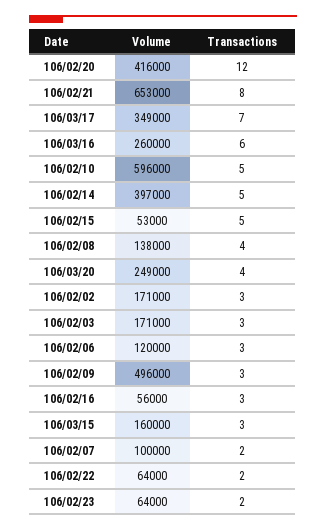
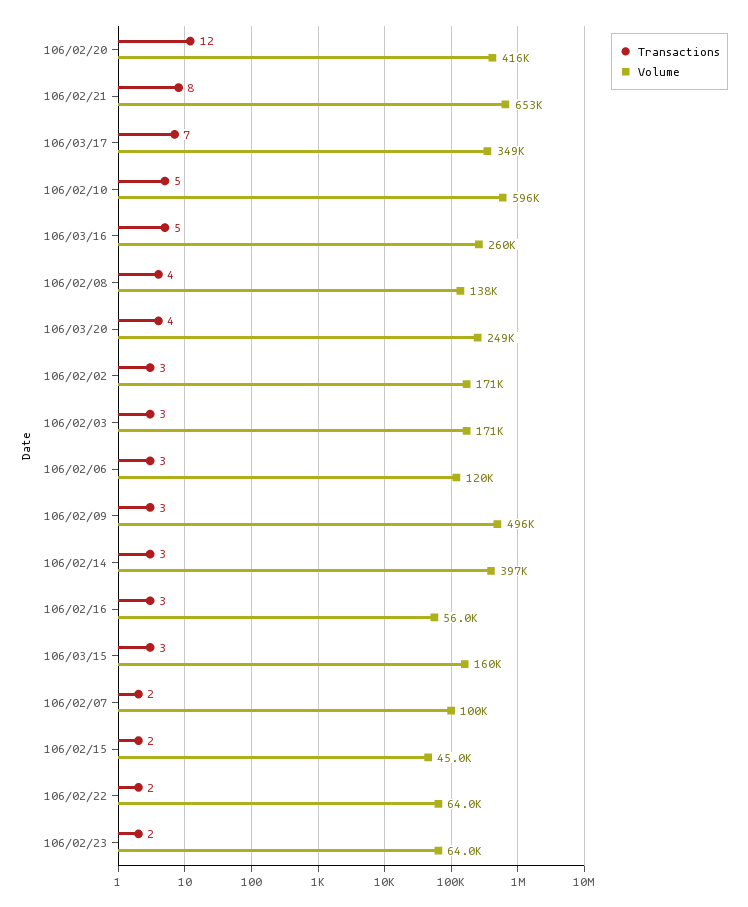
Transactions, 106/03/16: 6 -> 5
Transactions, 106/02/14: 5 -> 3
Volume, 106/02/15: 53000 -> 45000
Transactions, 106/02/15: 5 -> 2

